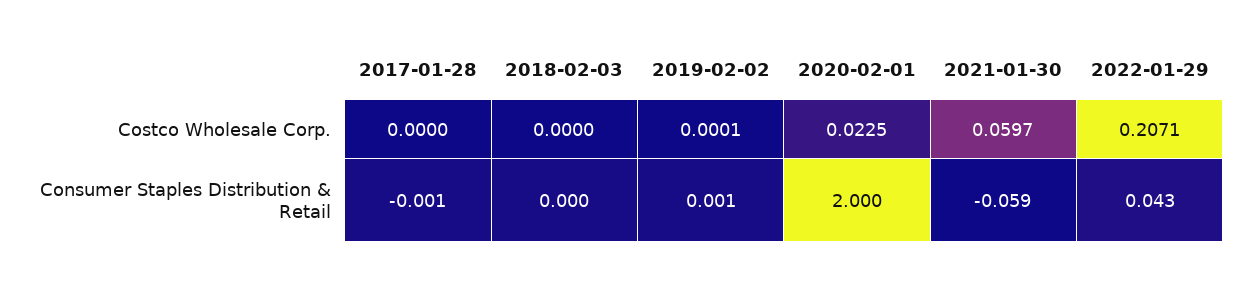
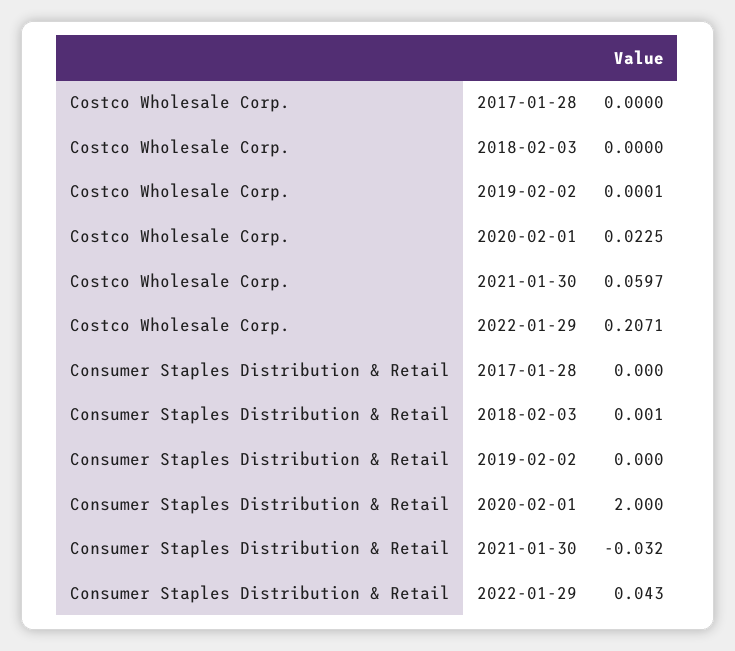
2017-01-28, Consumer Staples Distribution & Retail: -0.001 -> 0
2018-02-03, Consumer Staples Distribution & Retail: 0 -> 0.001
2019-02-02, Consumer Staples Distribution & Retail: 0.001 -> 0
2021-01-30, Consumer Staples Distribution & Retail: -0.059 -> -0.032

